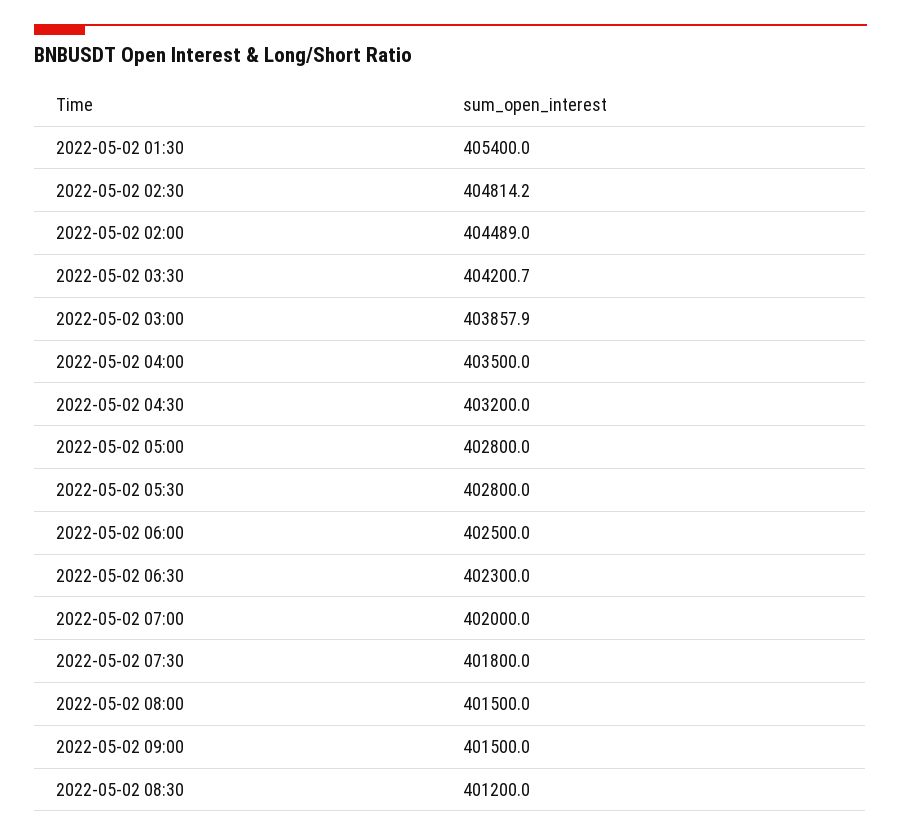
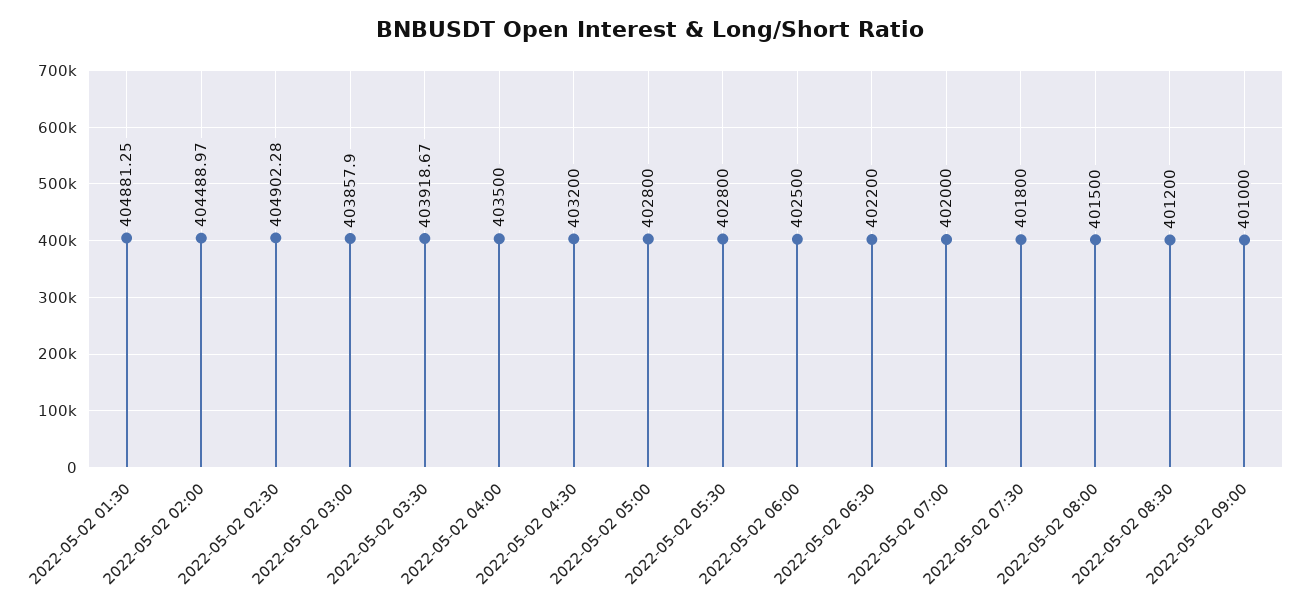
2022-05-02 01:30: 405400 -> 404881.25
2022-05-02 02:30: 404814.2 -> 404902.28
2022-05-02 03:30: 404200.7 -> 403918.67
2022-05-02 06:30: 402300 -> 402200
2022-05-02 09:00: 401500 -> 401000

